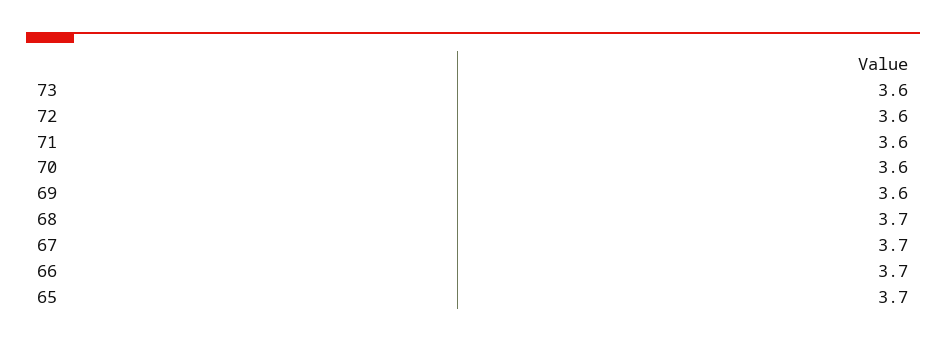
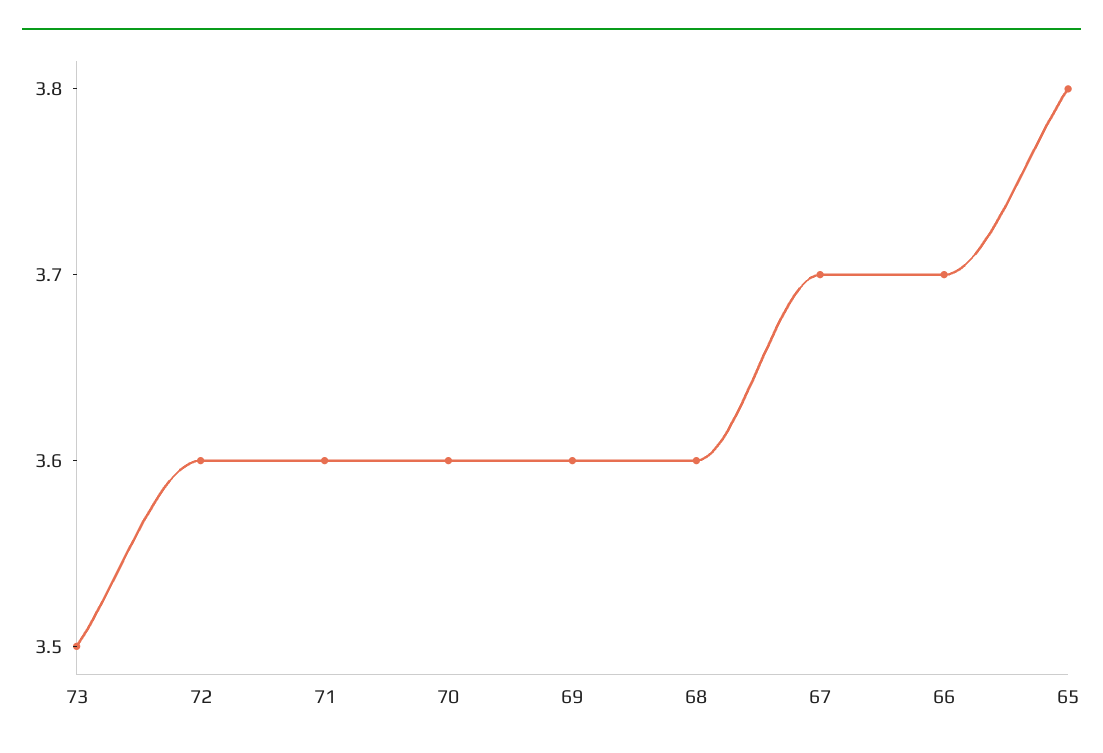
73: 3.6 -> 3.5
68: 3.7 -> 3.6
65: 3.7 -> 3.8

